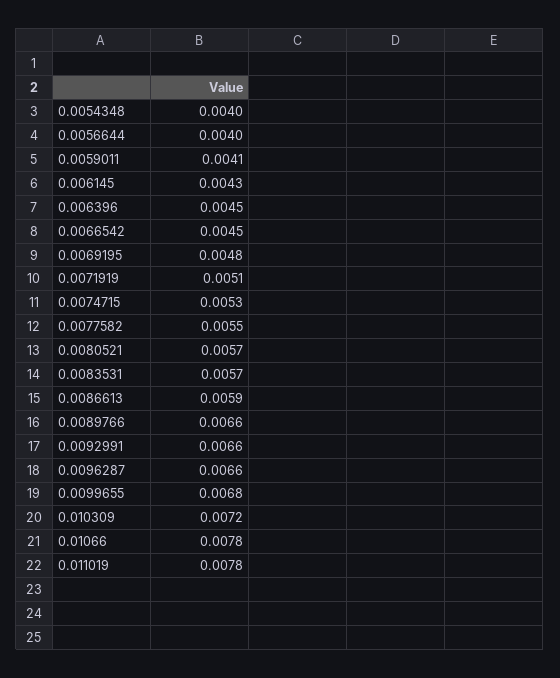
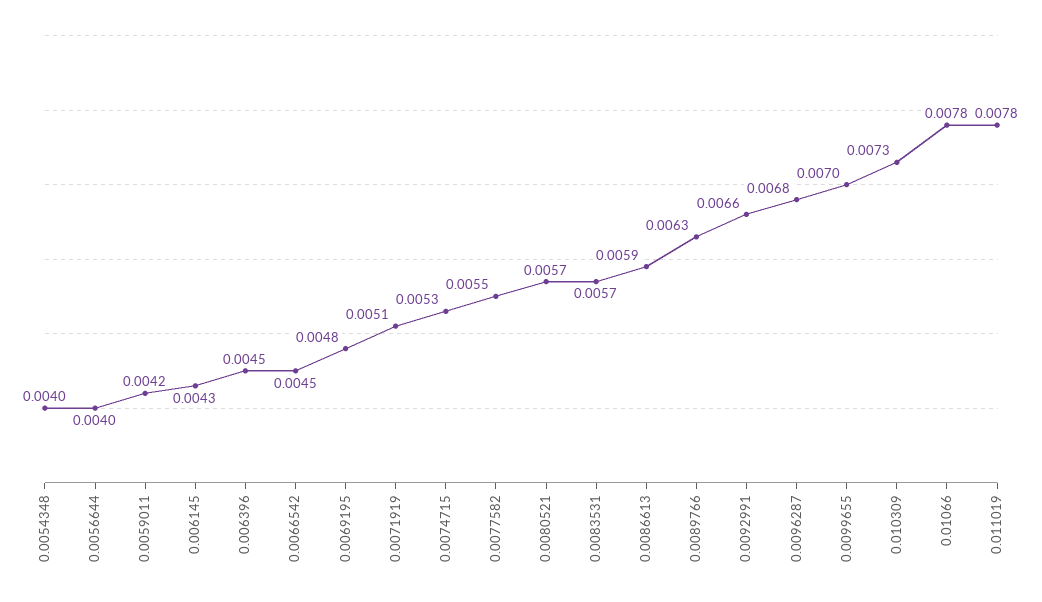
0.0059011: 0.0041 -> 0.0042
0.0089766: 0.0066 -> 0.0063
0.0096287: 0.0066 -> 0.0068
0.0099655: 0.0068 -> 0.007
0.010309: 0.0072 -> 0.0073

